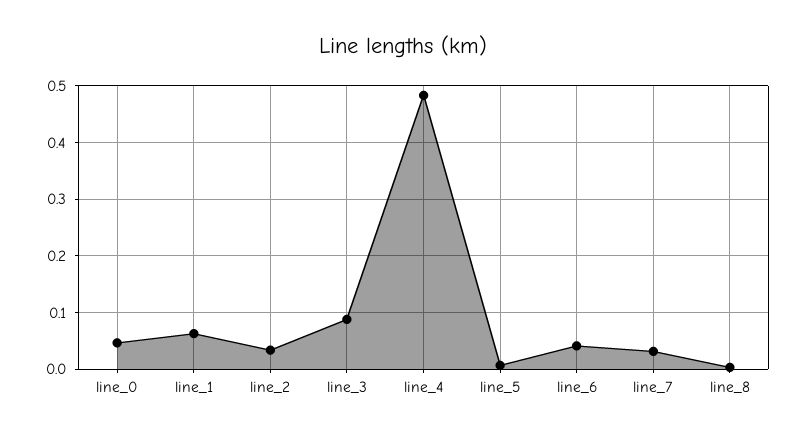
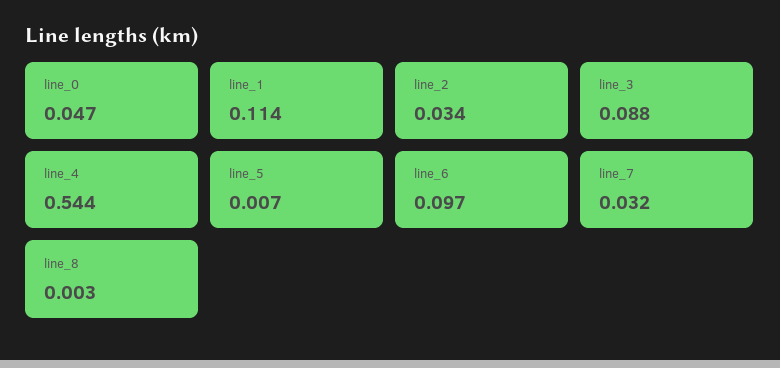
line_1: 0.06 -> 0.114
line_4: 0.48 -> 0.544
line_6: 0.04 -> 0.097

